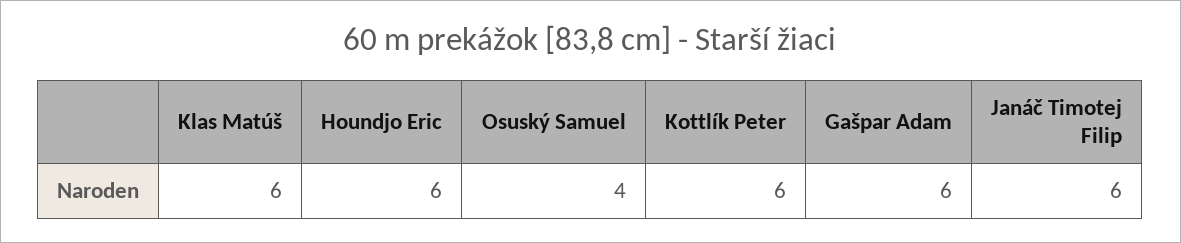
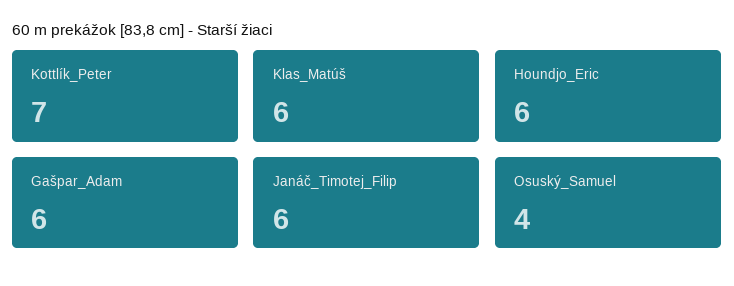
Kottlík Peter: 6 -> 7

